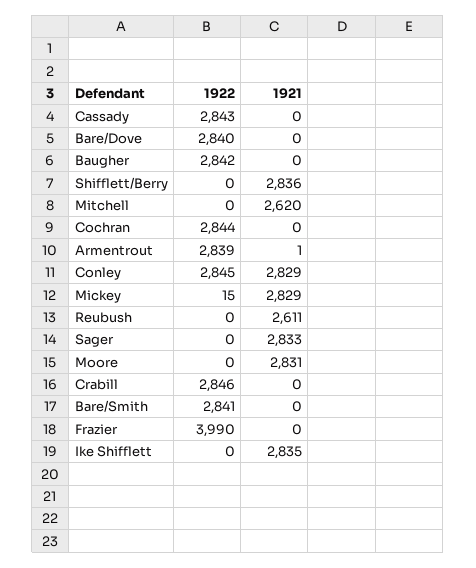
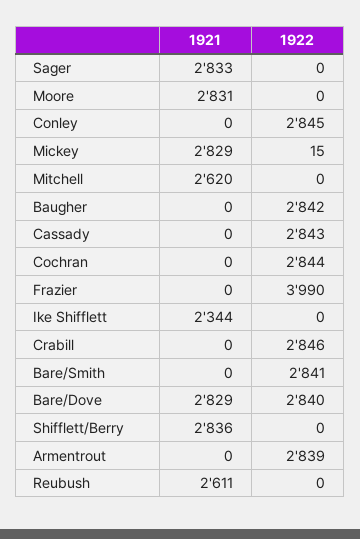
1921, Bare/Dove: 0 -> 2829
1921, Armentrout: 1 -> 0
1921, Conley: 2829 -> 0
1921, Ike Shifflett: 2835 -> 2344

